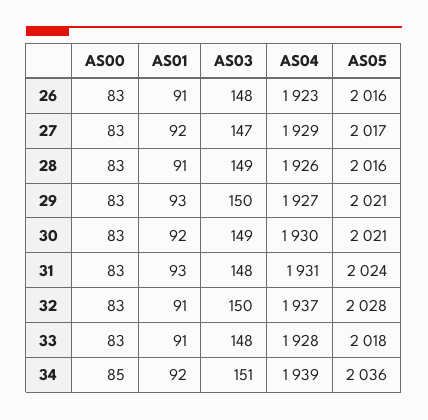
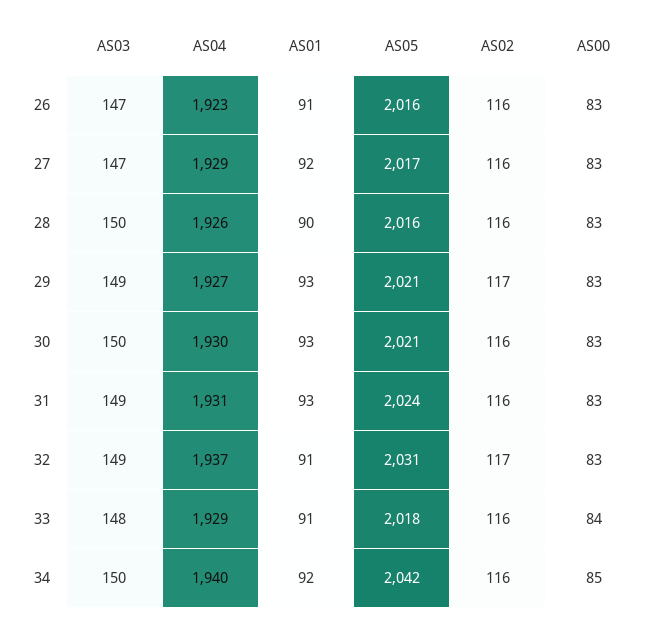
AS03, 26: 148 -> 147
AS01, 28: 91 -> 90
AS03, 28: 149 -> 150
AS03, 29: 150 -> 149
AS01, 30: 92 -> 93
AS03, 30: 149 -> 150
AS03, 31: 148 -> 149
AS03, 32: 150 -> 149
AS05, 32: 2028 -> 2031
AS00, 33: 83 -> 84
AS04, 33: 1928 -> 1929
AS03, 34: 151 -> 150
AS04, 34: 1939 -> 1940
AS05, 34: 2036 -> 2042
AS02, 26: none -> 116
AS02, 27: none -> 116
AS02, 28: none -> 116
AS02, 29: none -> 117
AS02, 30: none -> 116
AS02, 31: none -> 116
AS02, 32: none -> 117
AS02, 33: none -> 116
AS02, 34: none -> 116

